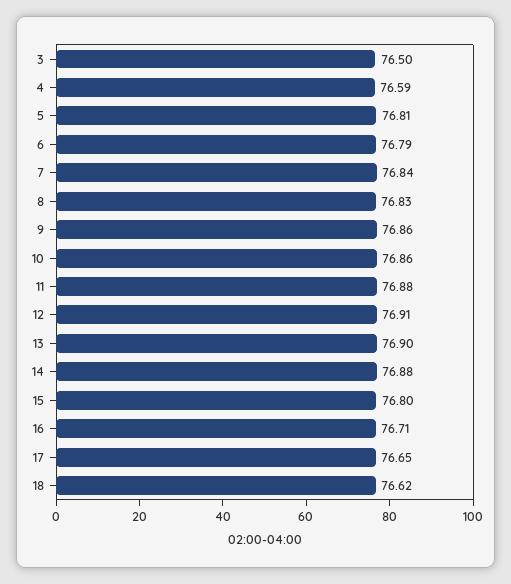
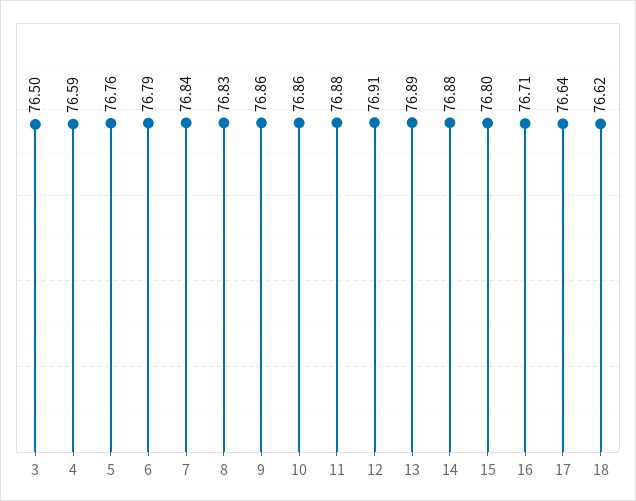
5: 76.81 -> 76.76
13: 76.9 -> 76.89
17: 76.65 -> 76.64

